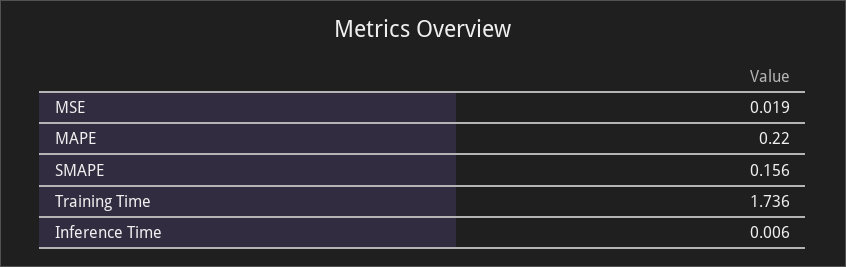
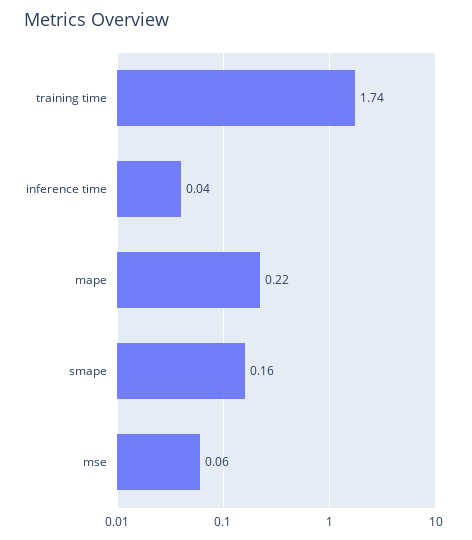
MSE: 0.019 -> 0.06
Inference Time: 0.006 -> 0.04

